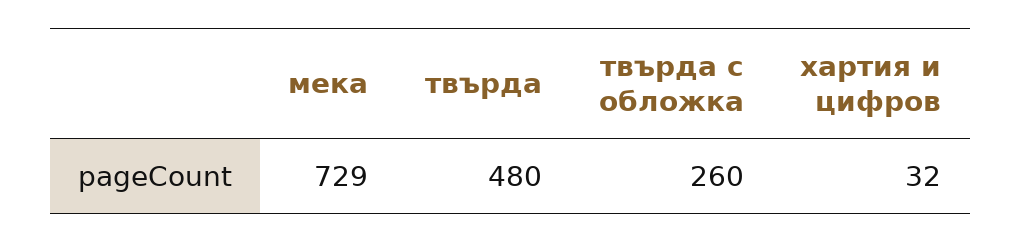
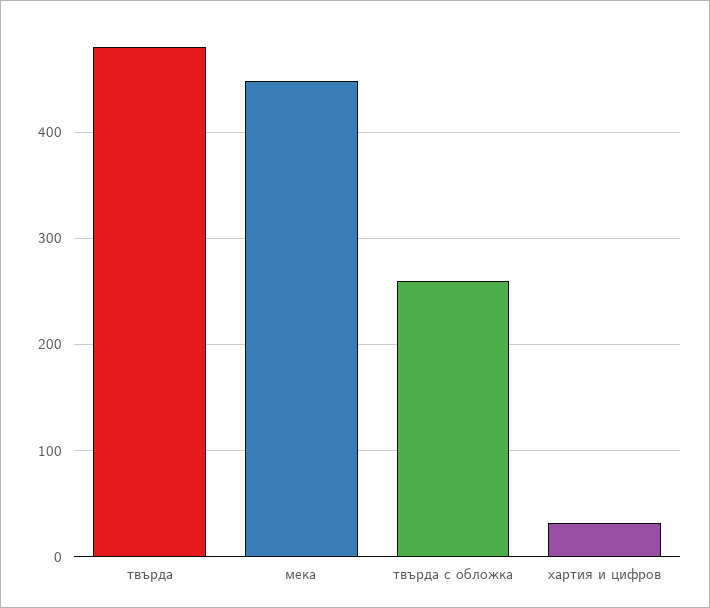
мека: 729 -> 450

